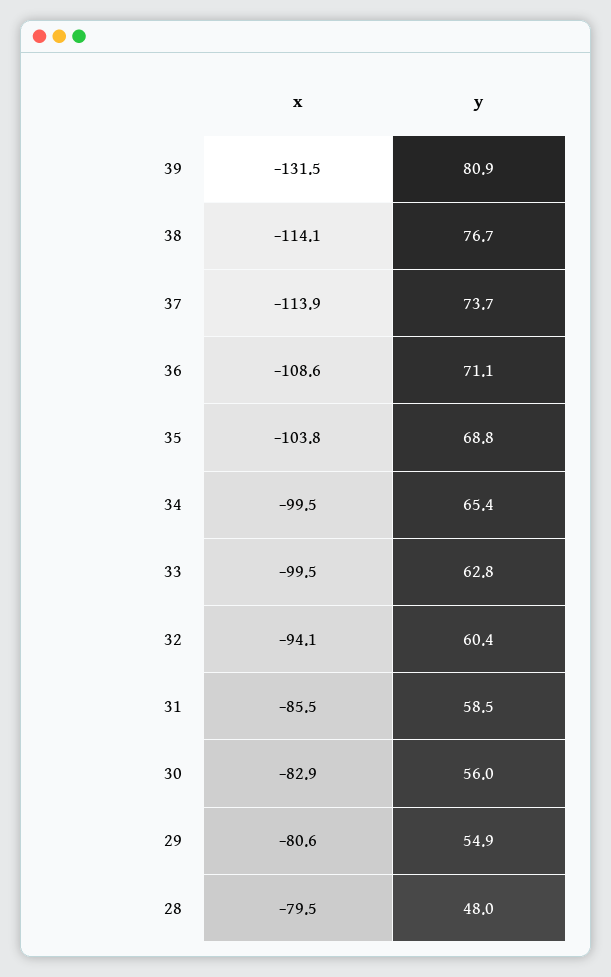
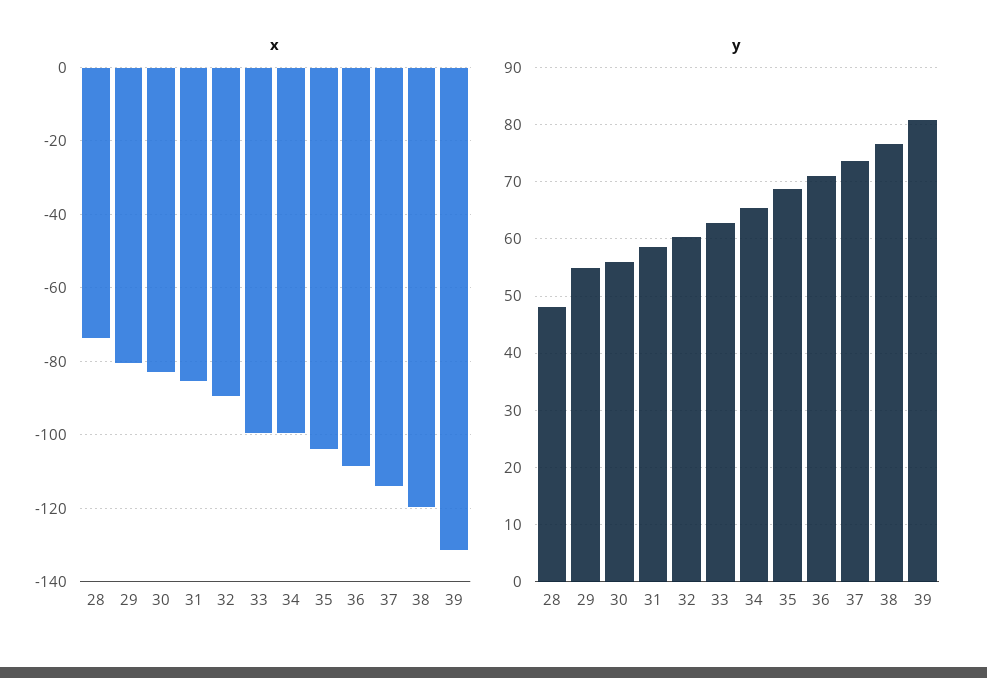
x, 38: -114.1 -> -120
x, 32: -94.1 -> -90
x, 28: -79.5 -> -74

